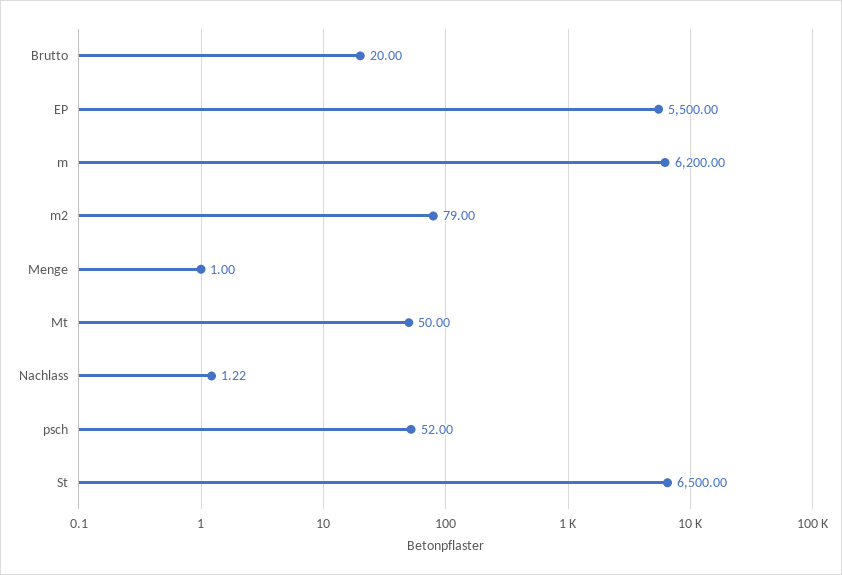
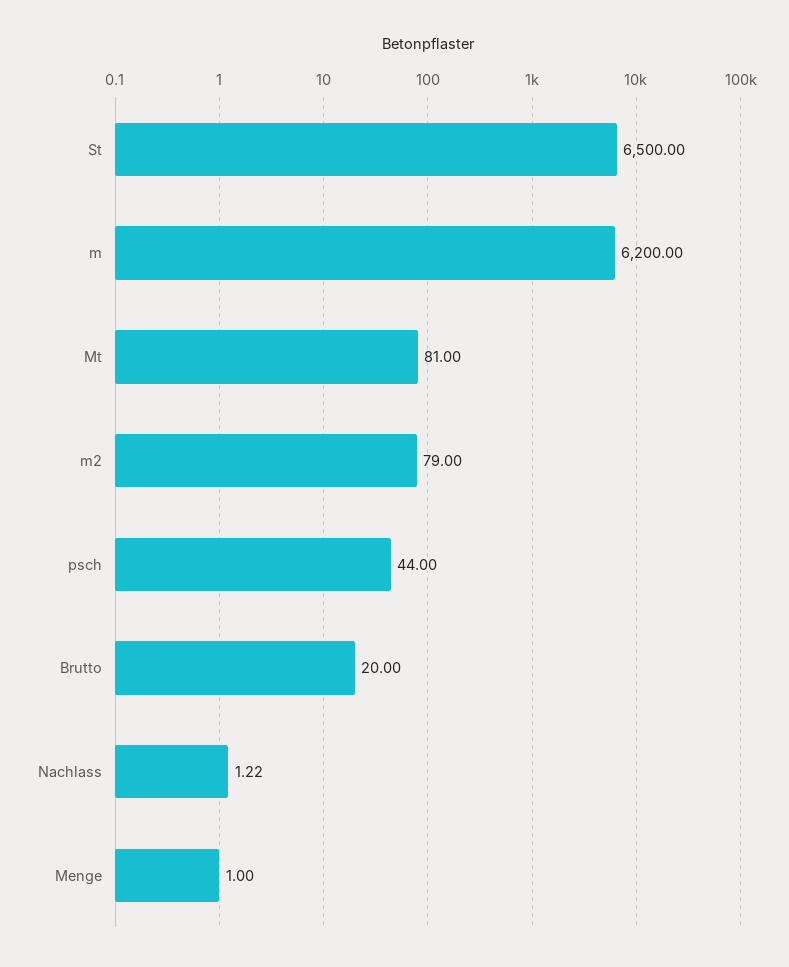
EP: 5500 -> none
Mt: 50 -> 81
psch: 52 -> 44

